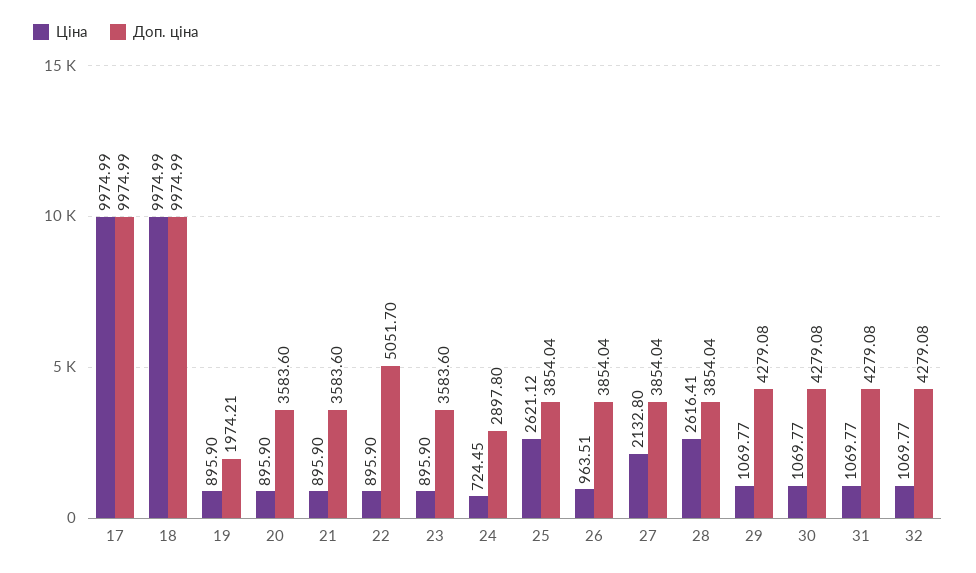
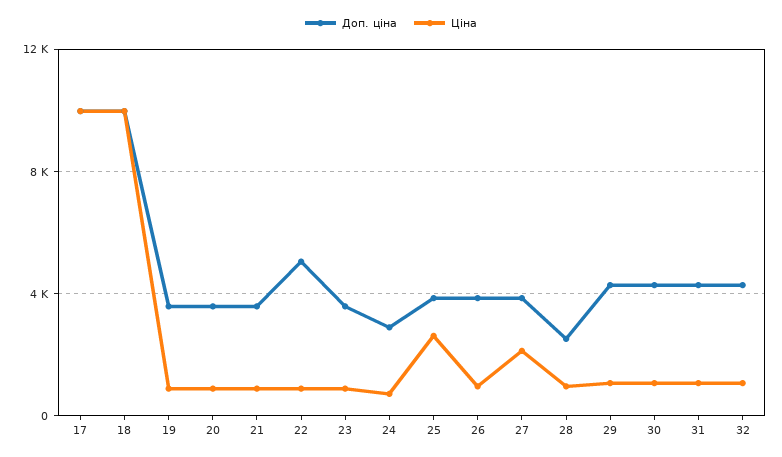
Доп. ціна, 19: 1974.21 -> 3500
Ціна, 28: 2616.41 -> 1000
Доп. ціна, 28: 3854.04 -> 2500

